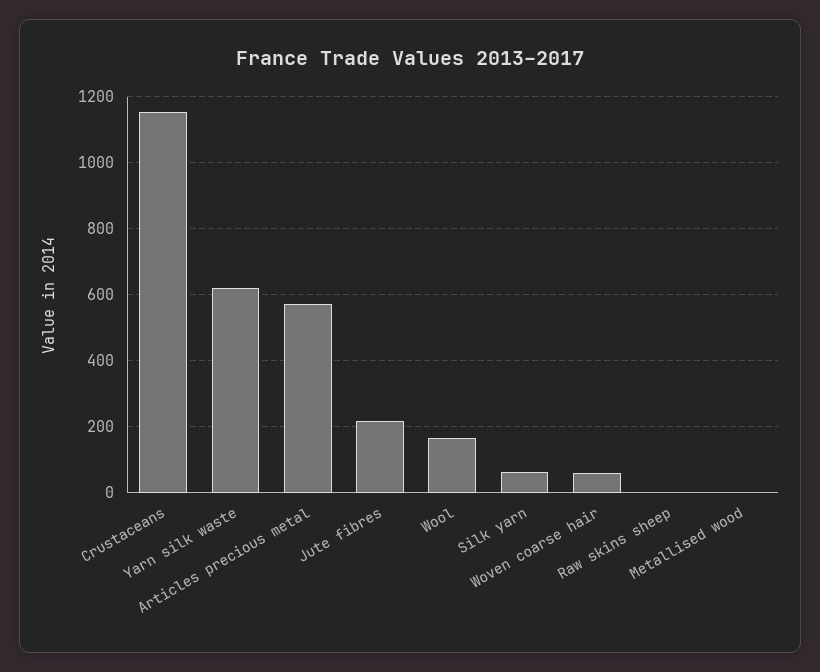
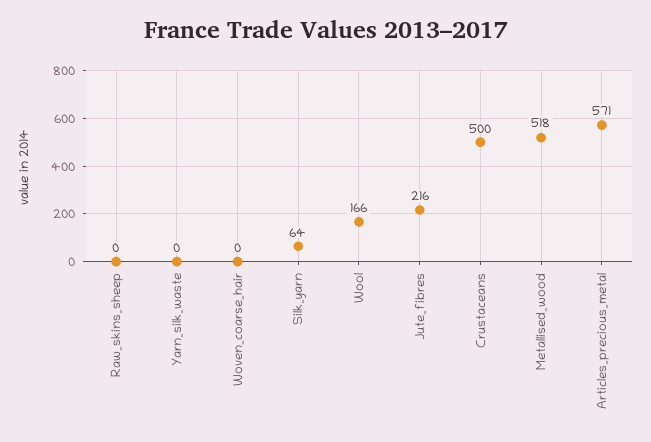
Crustaceans: 1160 -> 500
Yarn silk waste: 620 -> 0
Woven coarse hair: 60 -> 0
Metallised wood: 0 -> 518

